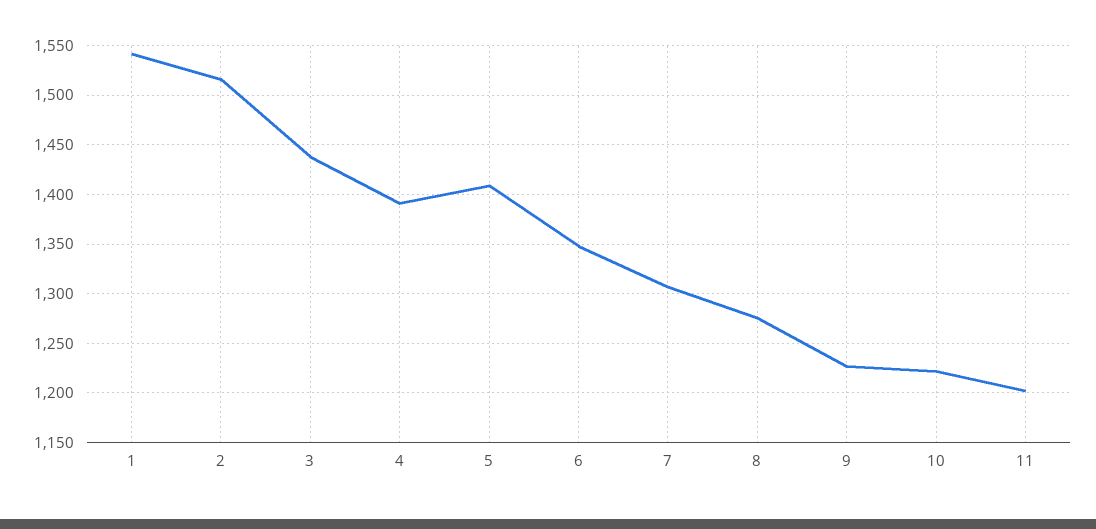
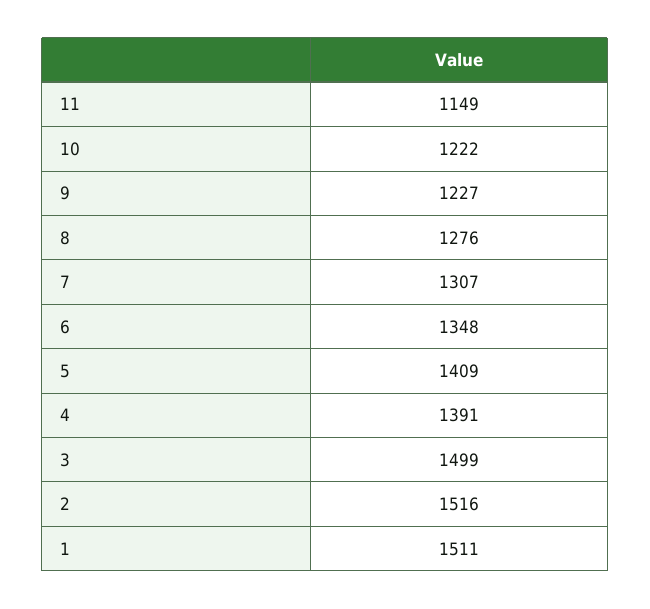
1: 1540 -> 1511
3: 1440 -> 1499
11: 1200 -> 1149

